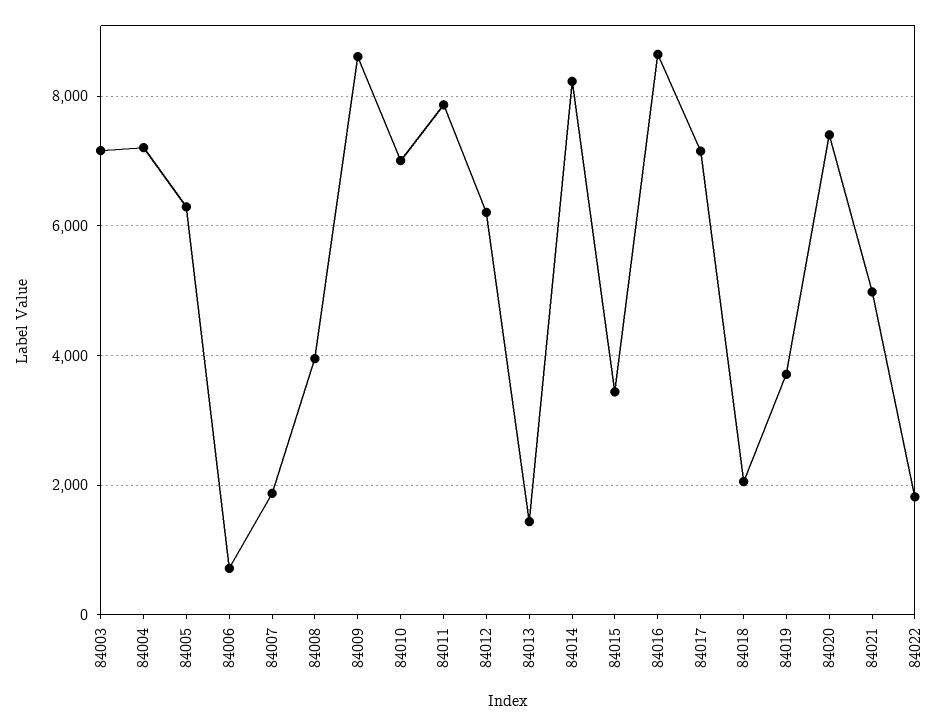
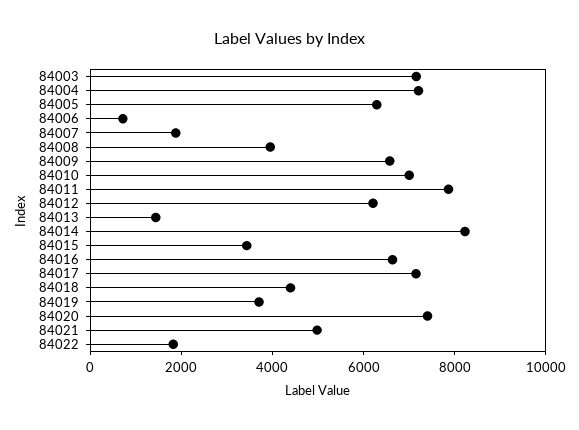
84009: 8600 -> 6500
84016: 8600 -> 6500
84018: 2000 -> 4500

